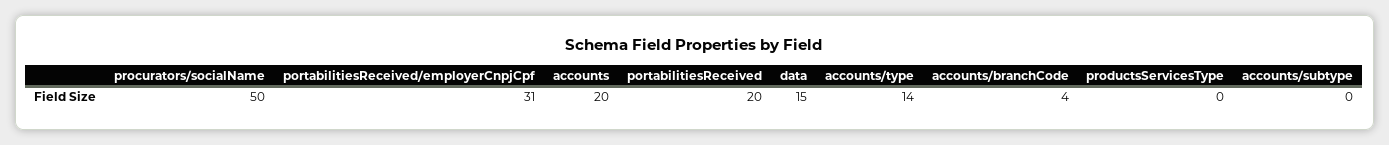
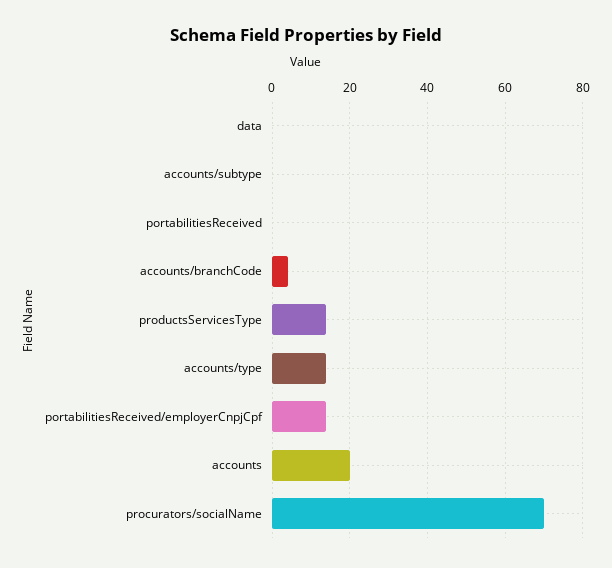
procurators/socialName: 50 -> 70
portabilitiesReceived/employerCnpjCpf: 31 -> 15
portabilitiesReceived: 20 -> 0
data: 15 -> 0
productsServicesType: 0 -> 15

